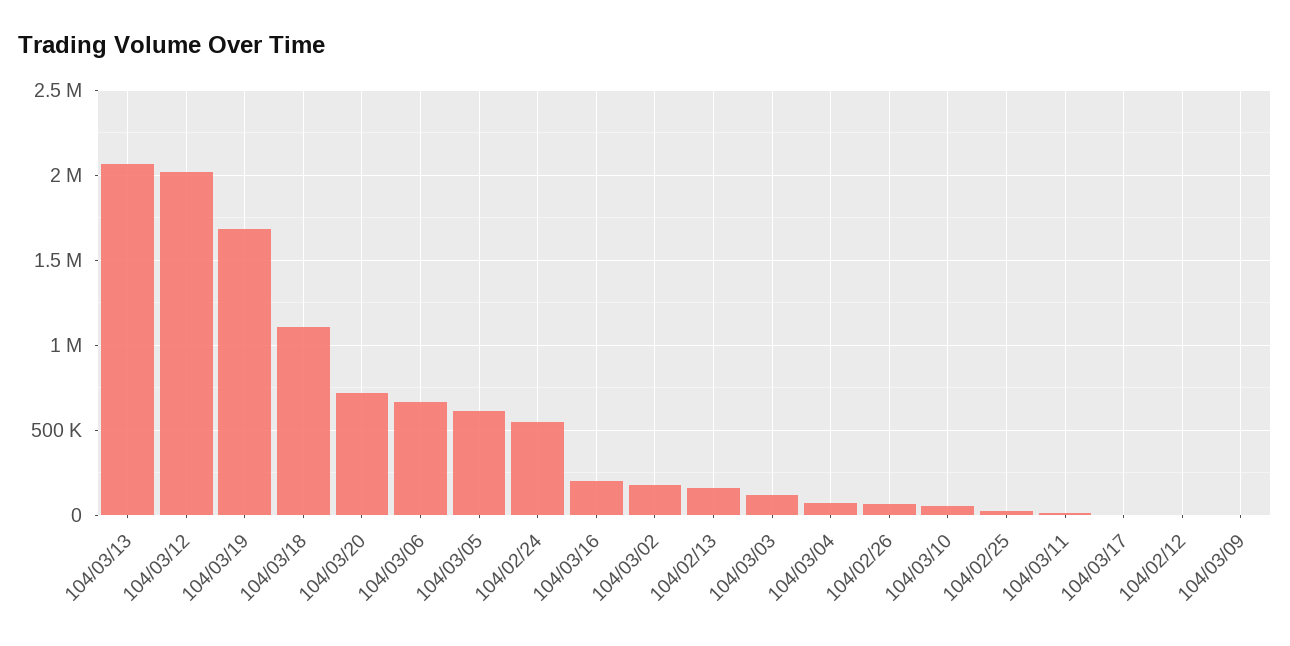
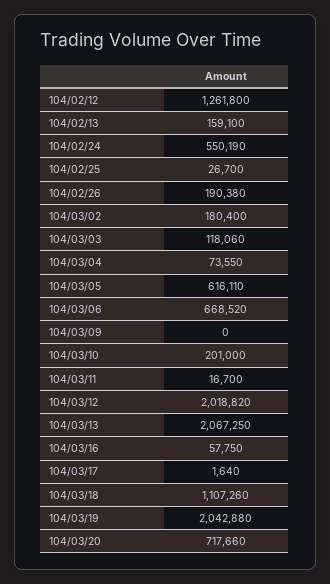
104/03/19: 1700000 -> 2042880
104/03/16: 200000 -> 57750
104/02/26: 50000 -> 190380
104/03/10: 50000 -> 201000
104/02/12: 0 -> 1261800

